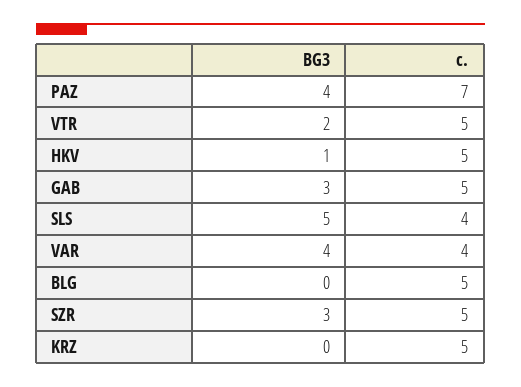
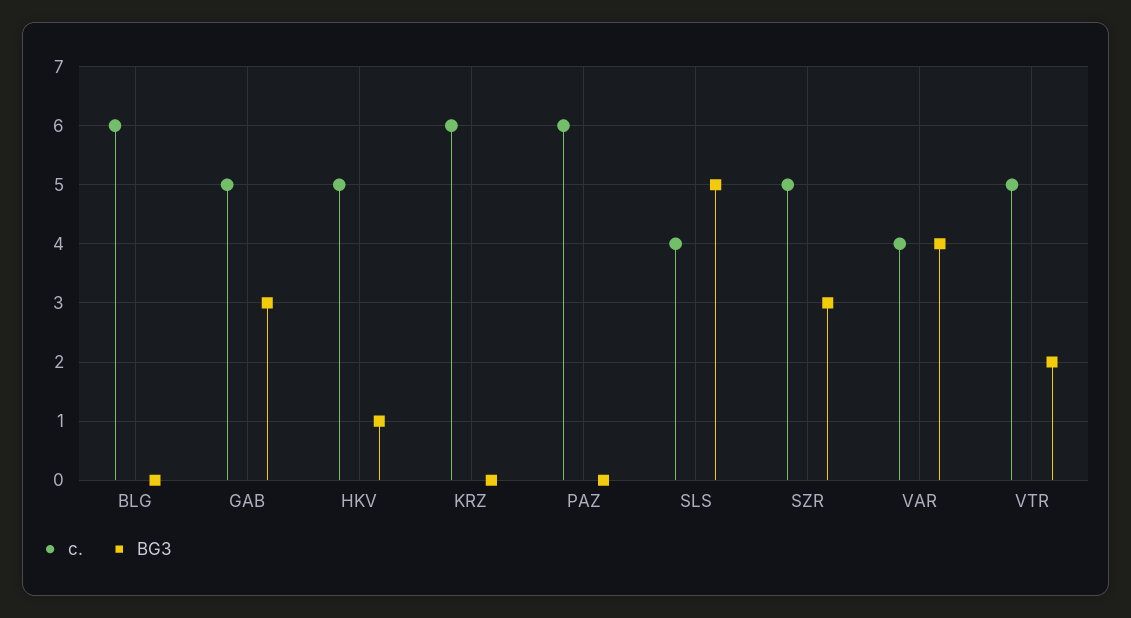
BG3, PAZ: 4 -> 0
с., PAZ: 7 -> 6
с., BLG: 5 -> 6
с., KRZ: 5 -> 6

